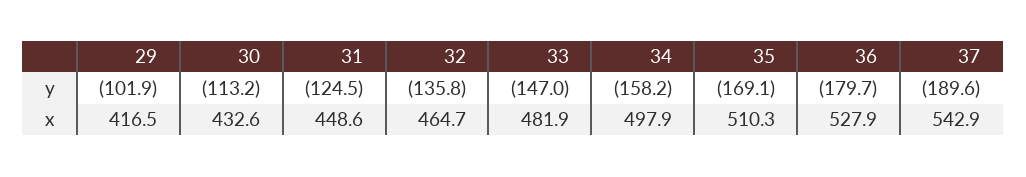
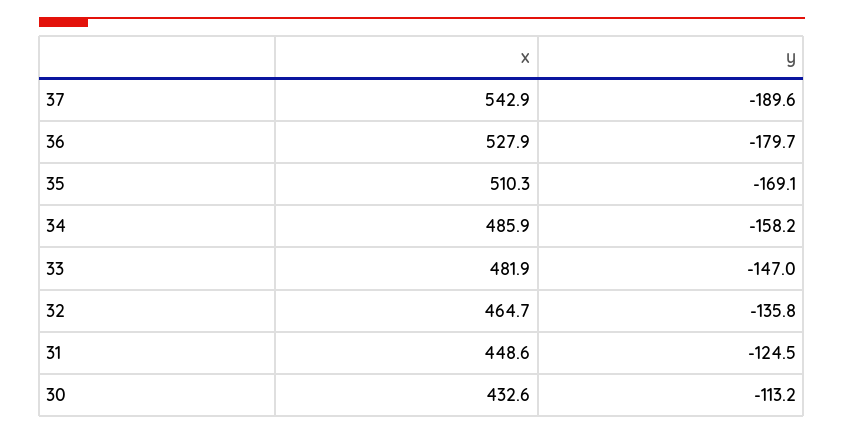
29, y: -101.9 -> none
29, x: 416.5 -> none
34, x: 497.9 -> 485.9

